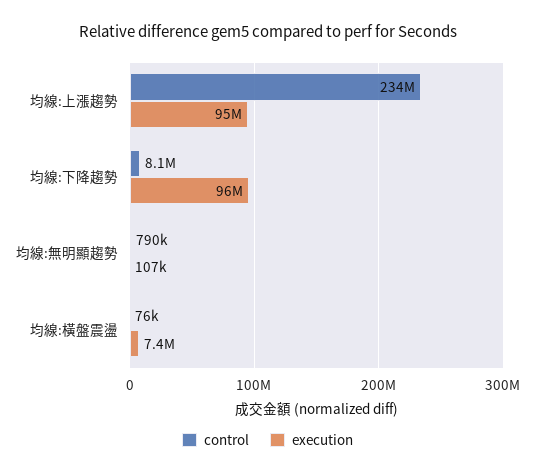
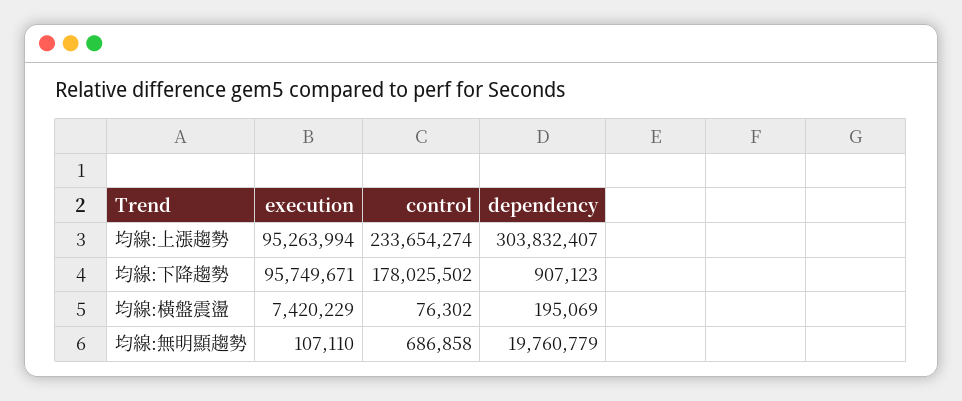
control, 均線:下降趨勢: 8100000 -> 178025502
control, 均線:無明顯趨勢: 790000 -> 686858
dependency, 均線:上漲趨勢: none -> 303832407
dependency, 均線:下降趨勢: none -> 907123
dependency, 均線:橫盤震盪: none -> 195069
dependency, 均線:無明顯趨勢: none -> 19760779

